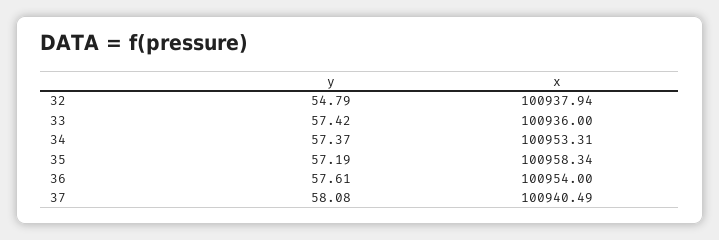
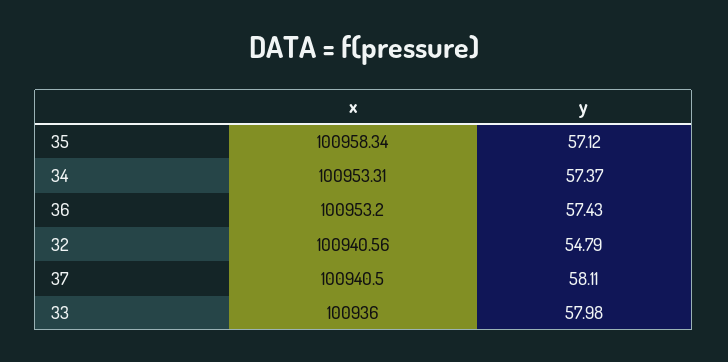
x, 32: 100937.94 -> 100940.56
y, 33: 57.42 -> 57.98
y, 35: 57.19 -> 57.12
y, 36: 57.61 -> 57.43
x, 36: 100954 -> 100953.2
y, 37: 58.08 -> 58.11
x, 37: 100940.49 -> 100940.5

